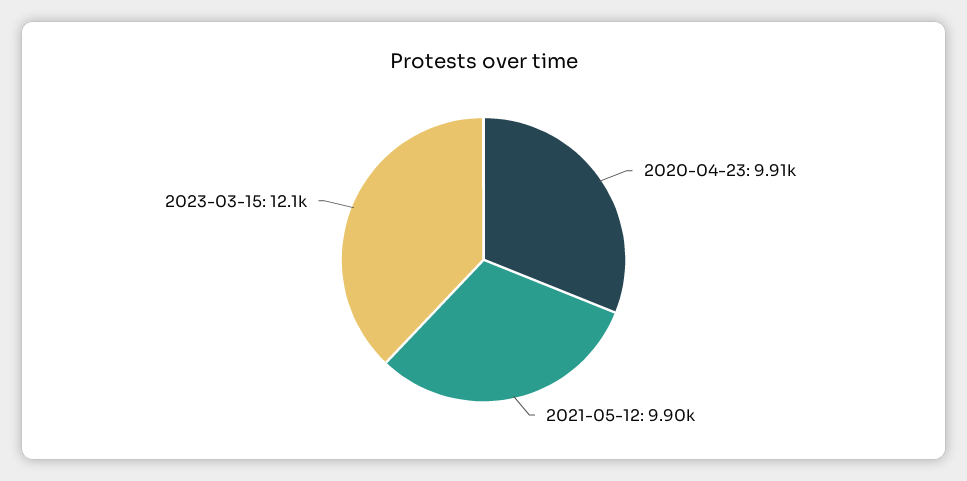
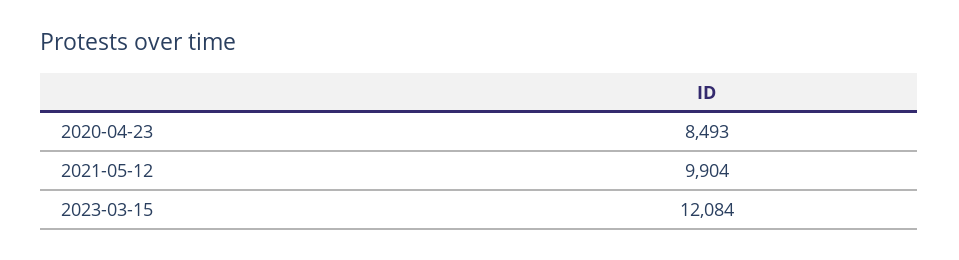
2020-04-23: 9910 -> 8493

